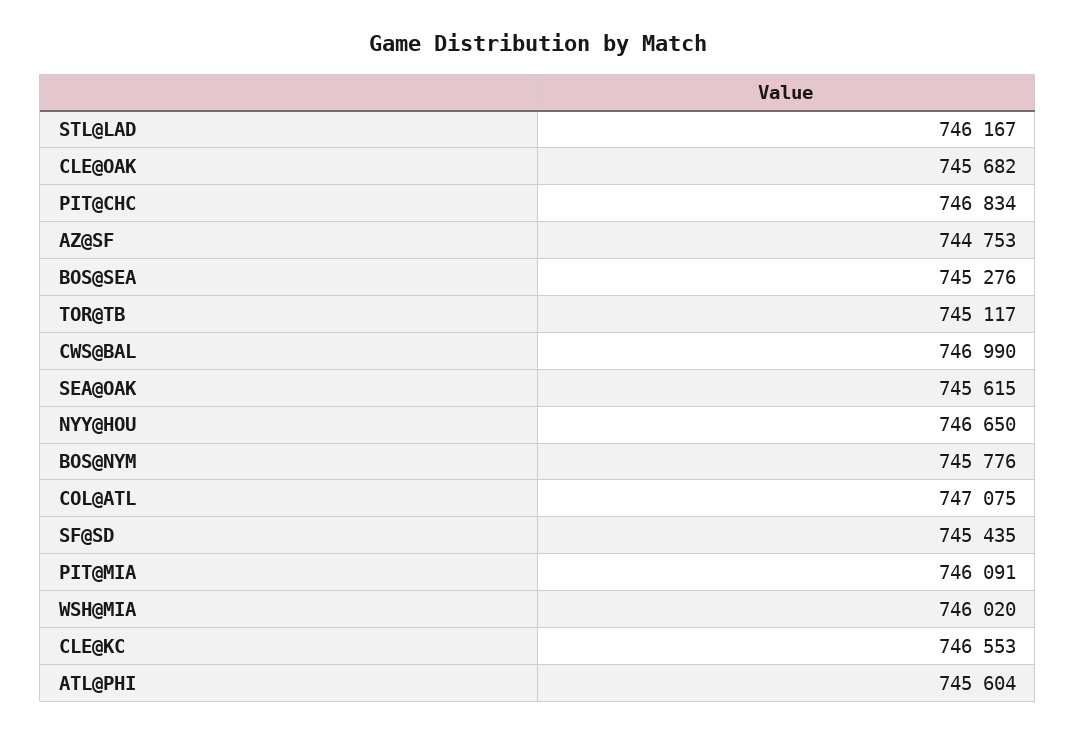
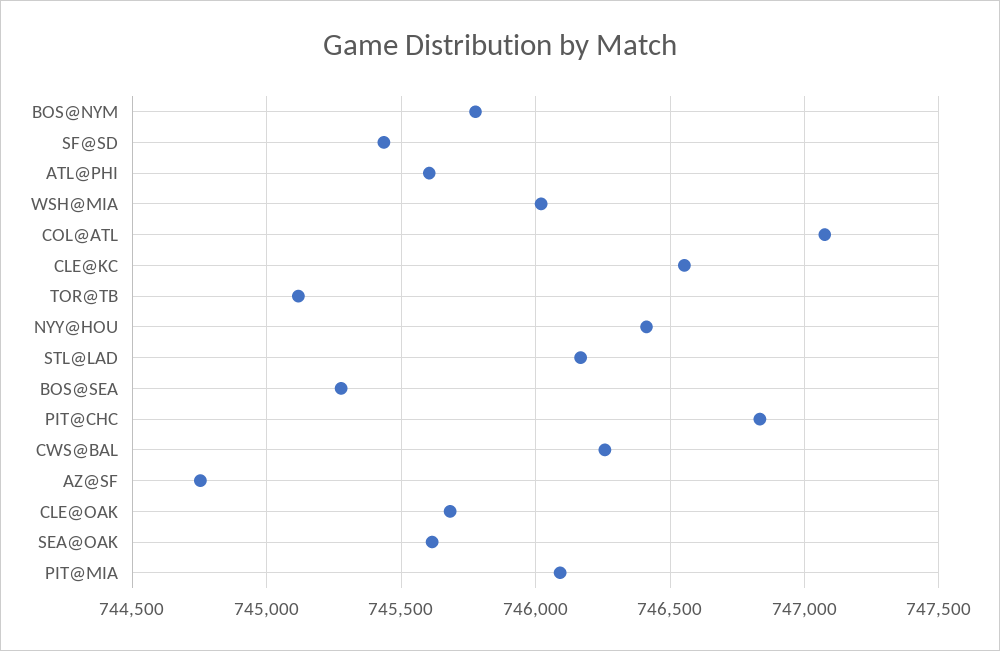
CWS@BAL: 746990 -> 746250
NYY@HOU: 746650 -> 746400

